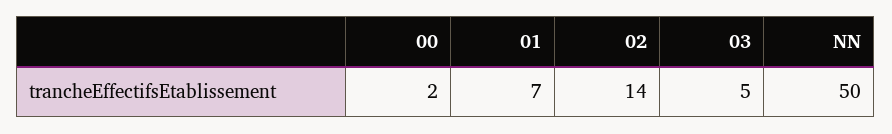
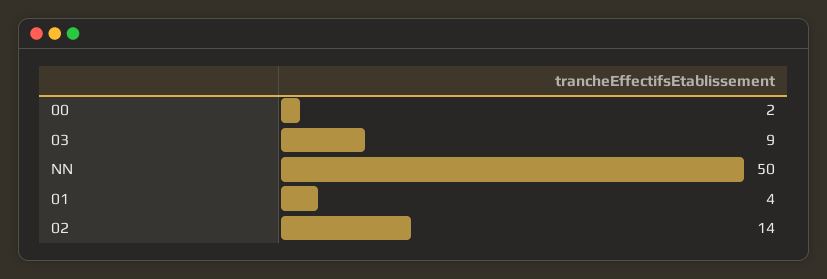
01: 7 -> 4
03: 5 -> 9

